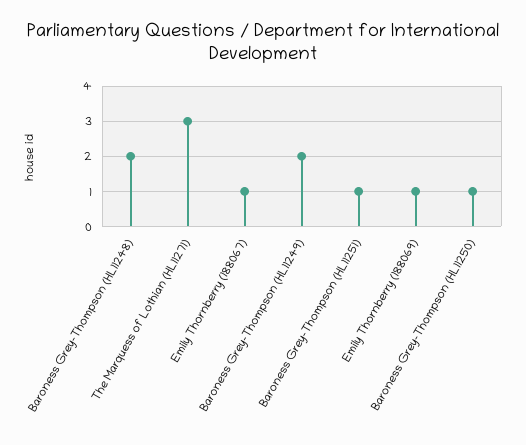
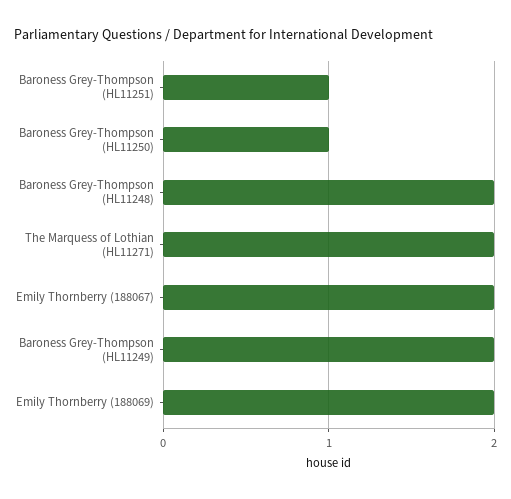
The Marquess of Lothian (HL11271): 3 -> 2
Emily Thornberry (188067): 1 -> 2
Emily Thornberry (188069): 1 -> 2

